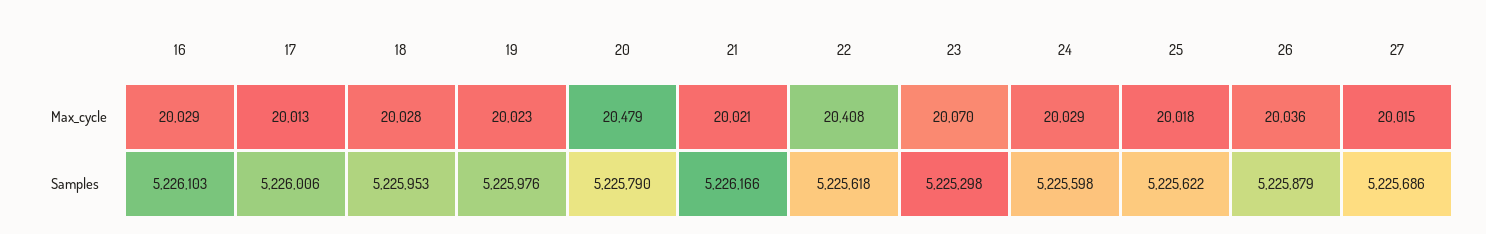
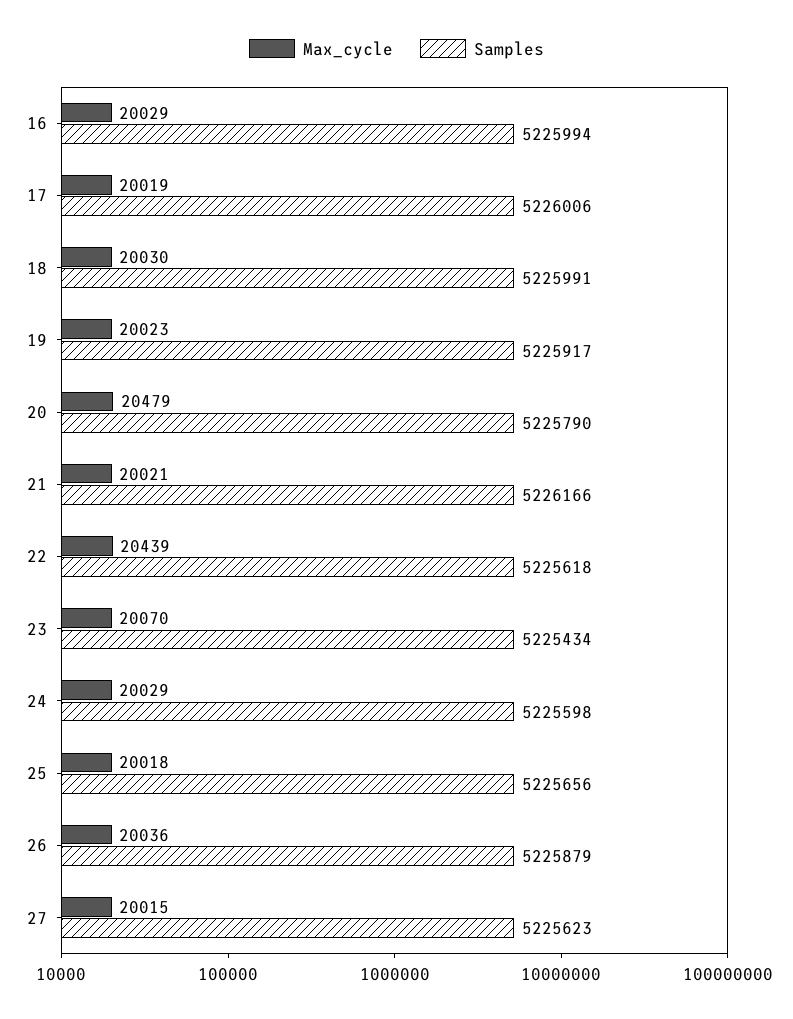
Max_cycle, 17: 20013 -> 20019
Max_cycle, 18: 20028 -> 20030
Max_cycle, 22: 20408 -> 20439
Samples, 16: 5226103 -> 5225994
Samples, 18: 5225953 -> 5225991
Samples, 19: 5225976 -> 5225917
Samples, 23: 5225298 -> 5225434
Samples, 25: 5225622 -> 5225656
Samples, 27: 5225686 -> 5225623

